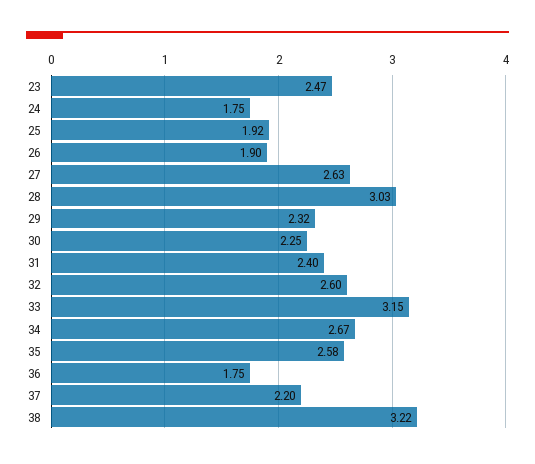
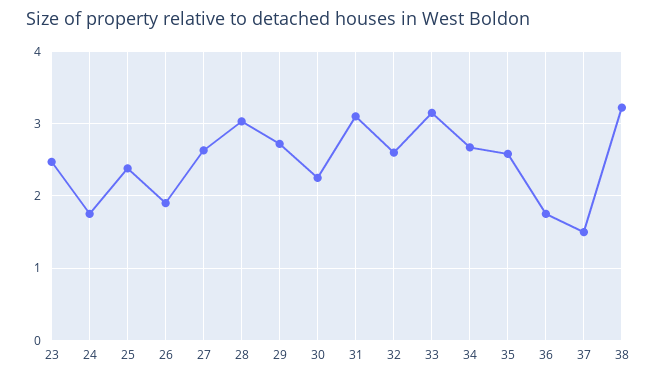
25: 1.92 -> 2.4
29: 2.32 -> 2.7
31: 2.4 -> 3.1
37: 2.2 -> 1.5

